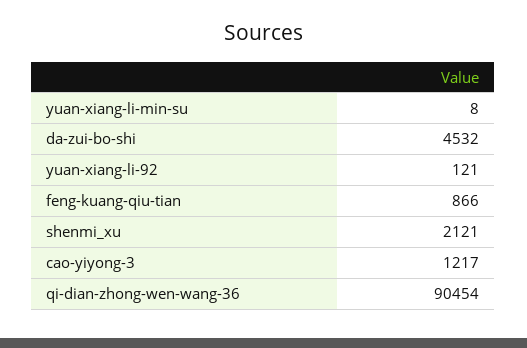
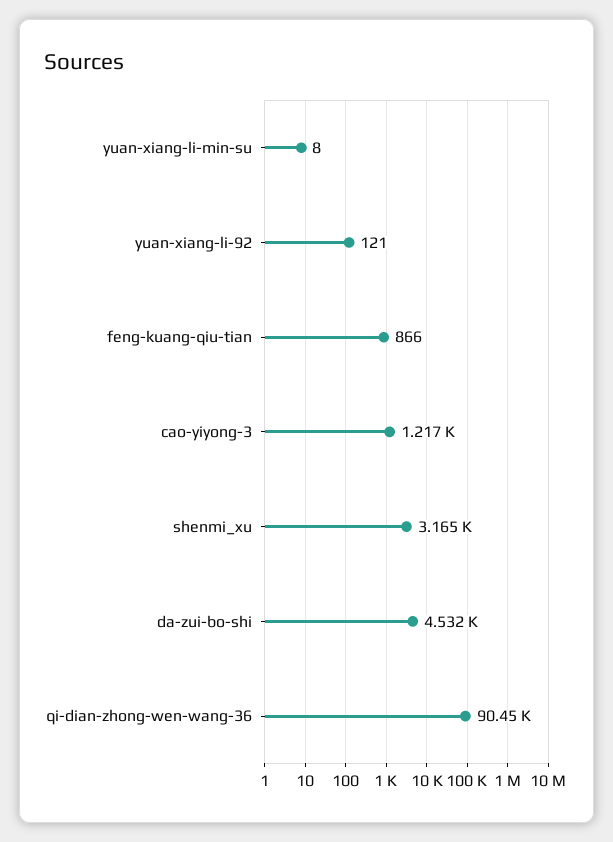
shenmi_xu: 2121 -> 3165

